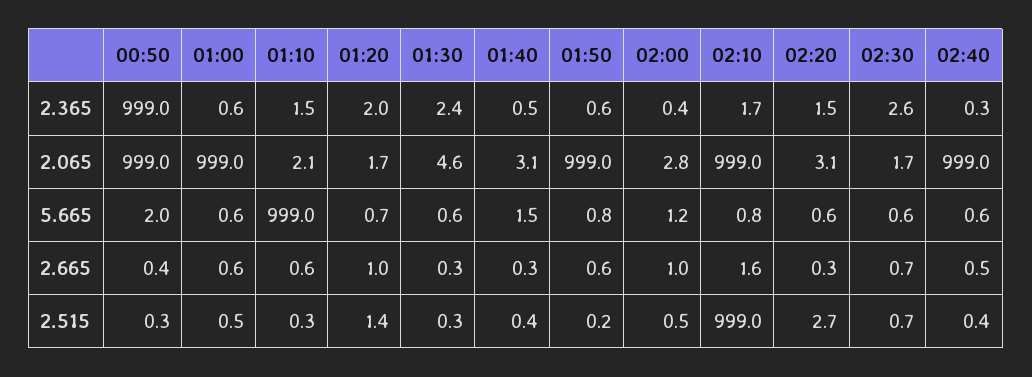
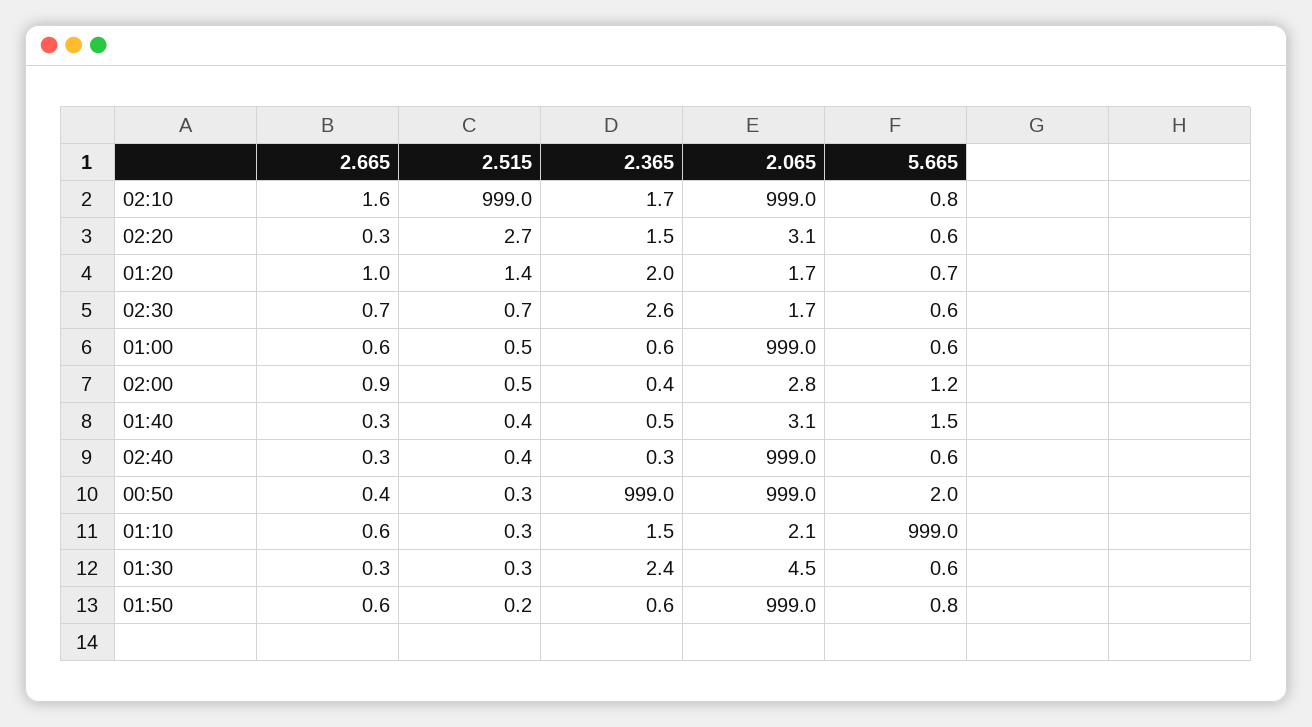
01:30, 2.065: 4.6 -> 4.5
02:00, 2.665: 1 -> 0.9
02:40, 2.665: 0.5 -> 0.3

